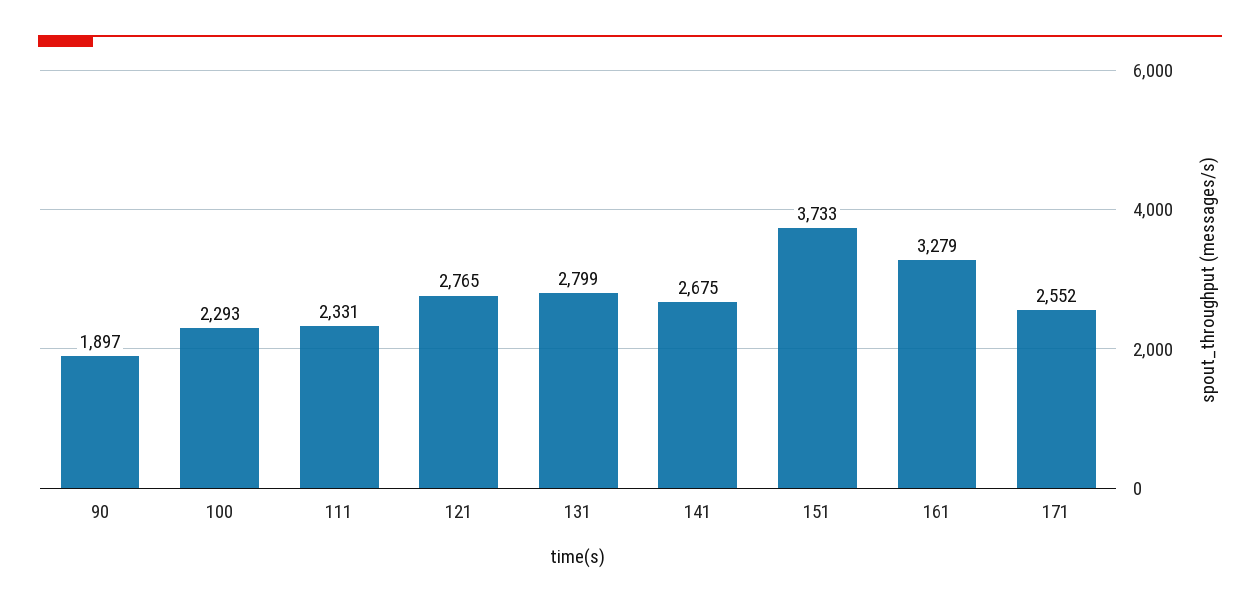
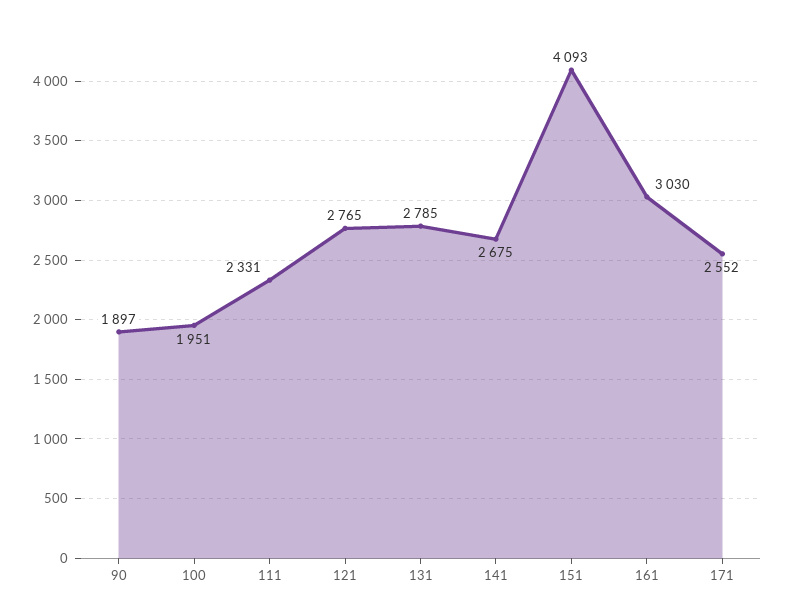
100: 2293 -> 1951
131: 2799 -> 2785
151: 3733 -> 4093
161: 3279 -> 3030

